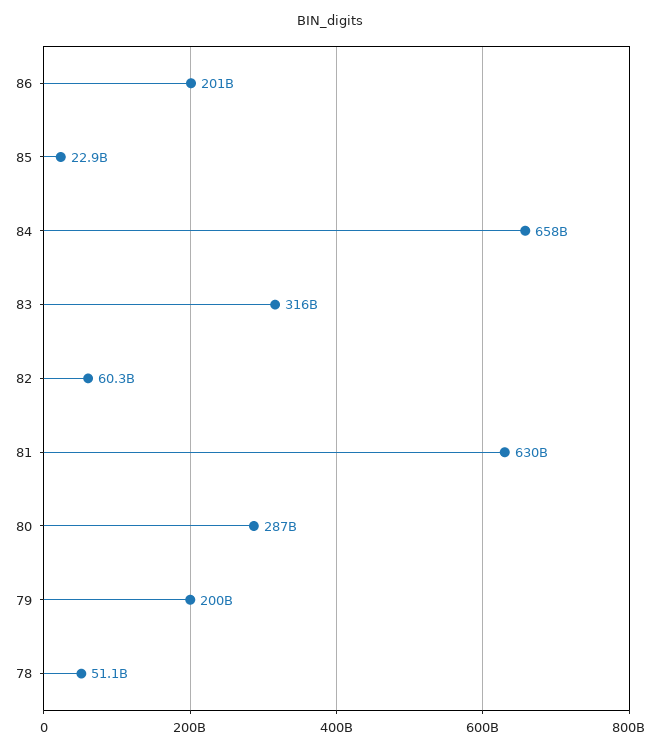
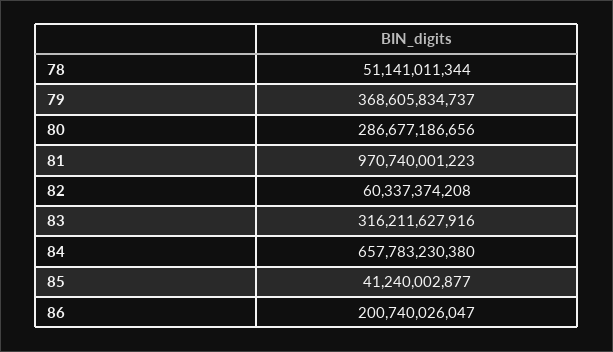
85: 22900000000 -> 41240002877
81: 630000000000 -> 970740001223
79: 200000000000 -> 368605834737

